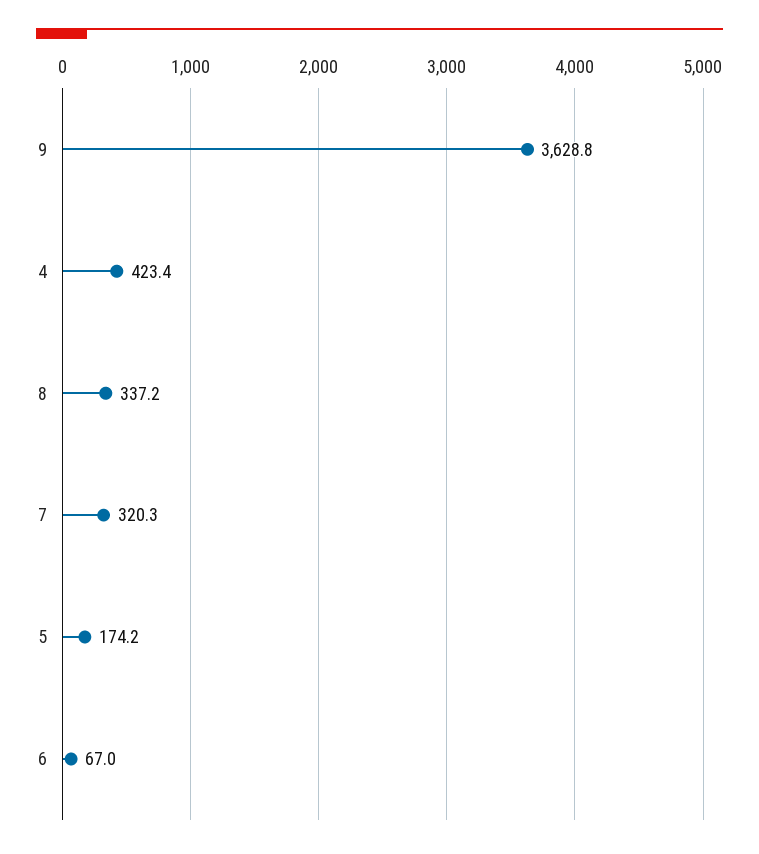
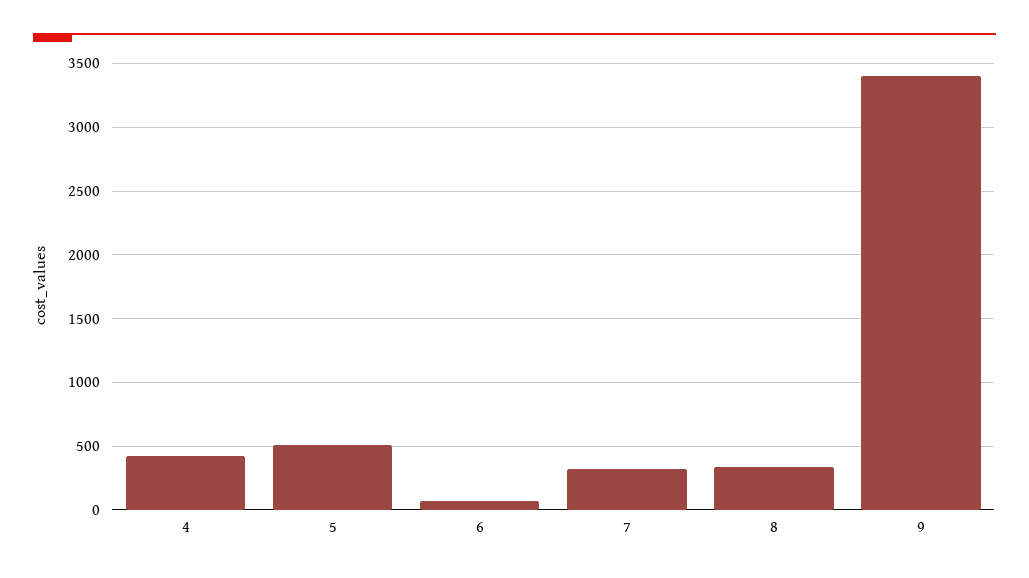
9: 3628.8 -> 3400
5: 174.2 -> 500

